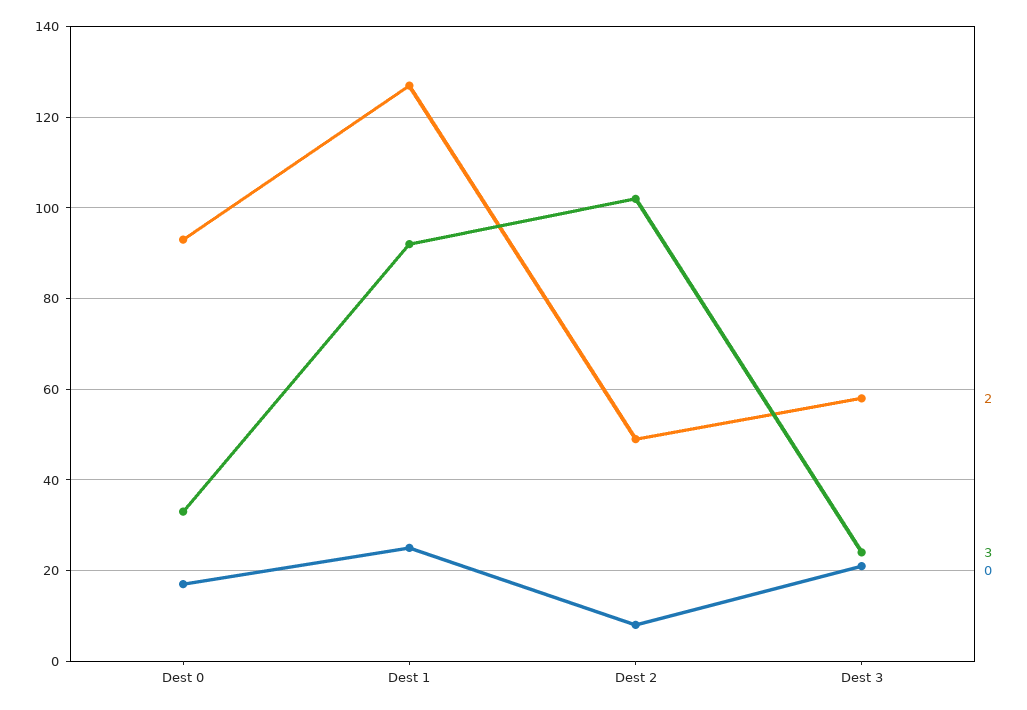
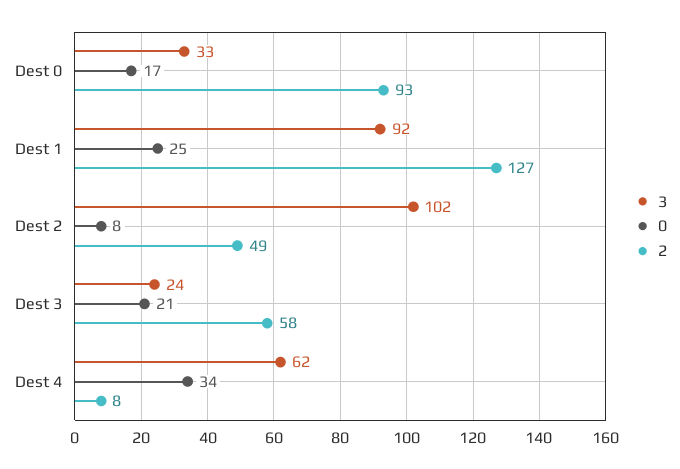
3, Dest 4: none -> 62
0, Dest 4: none -> 34
2, Dest 4: none -> 8

